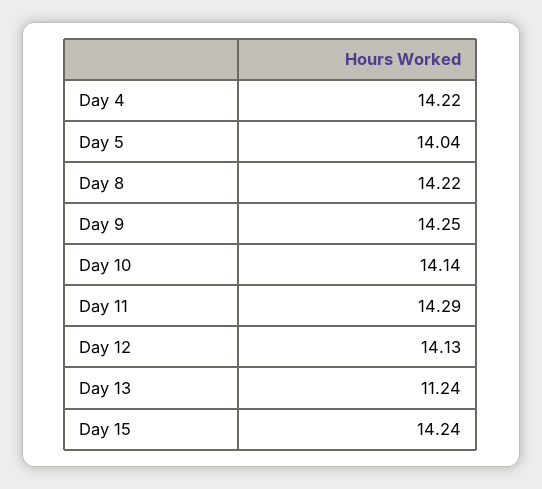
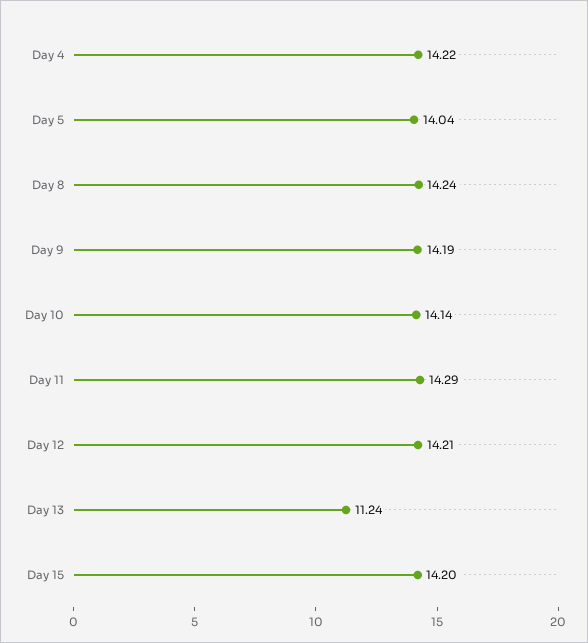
Day 8: 14.22 -> 14.24
Day 9: 14.25 -> 14.19
Day 12: 14.13 -> 14.21
Day 15: 14.24 -> 14.2

